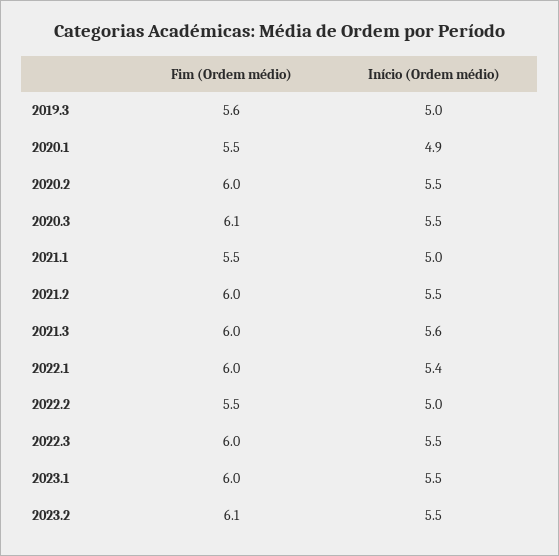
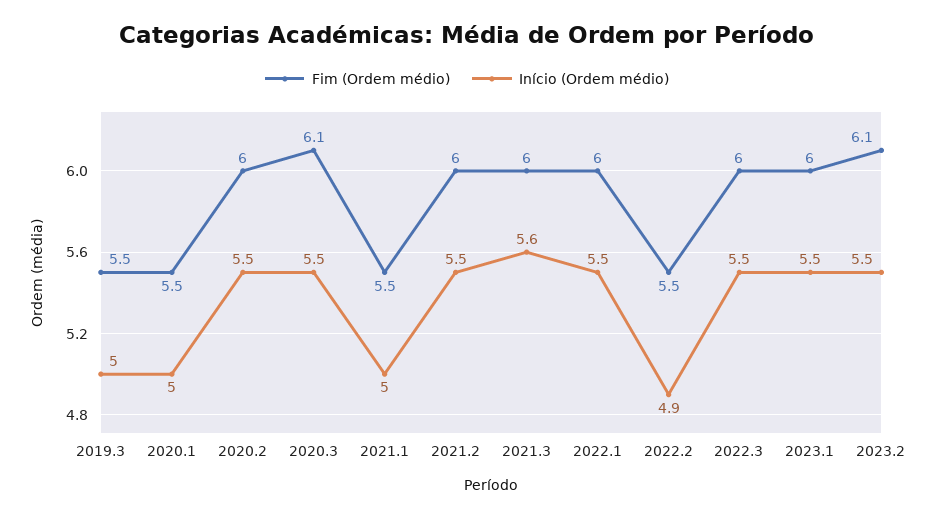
Fim (Ordem médio), 2019.3: 5.6 -> 5.5
Início (Ordem médio), 2020.1: 4.9 -> 5
Início (Ordem médio), 2022.1: 5.4 -> 5.5
Início (Ordem médio), 2022.2: 5 -> 4.9

